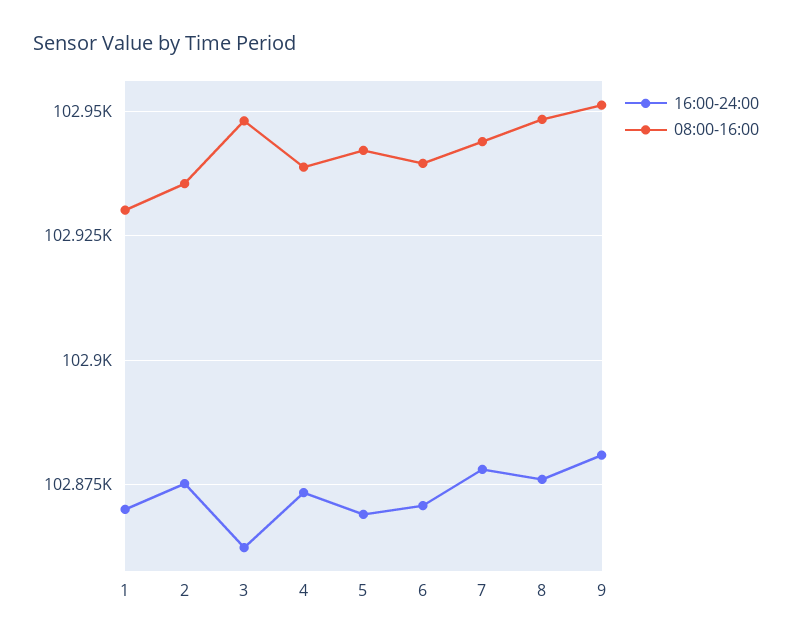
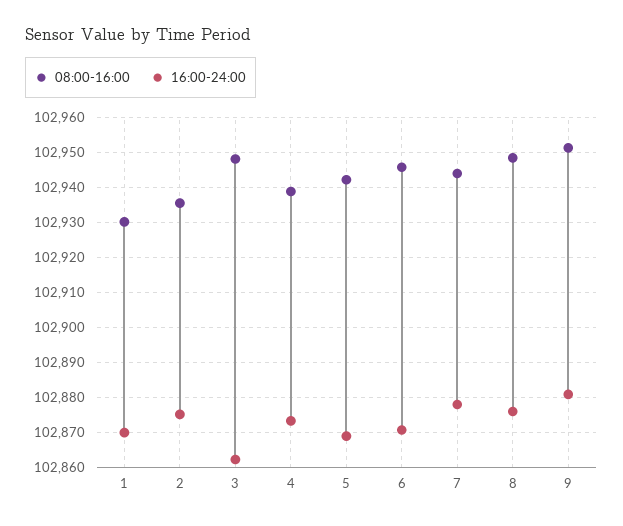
08:00-16:00, 6: 102940 -> 102946

